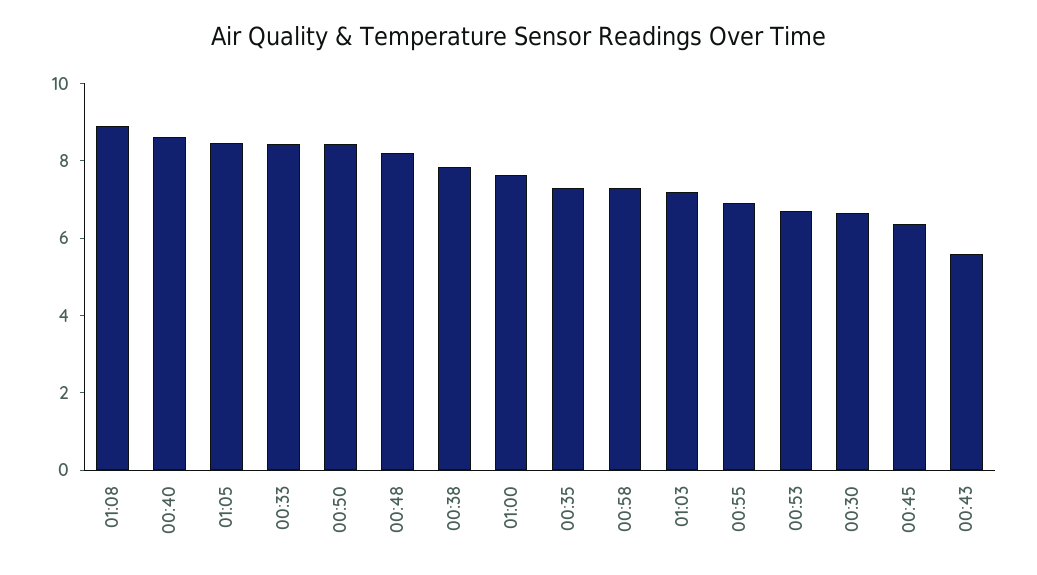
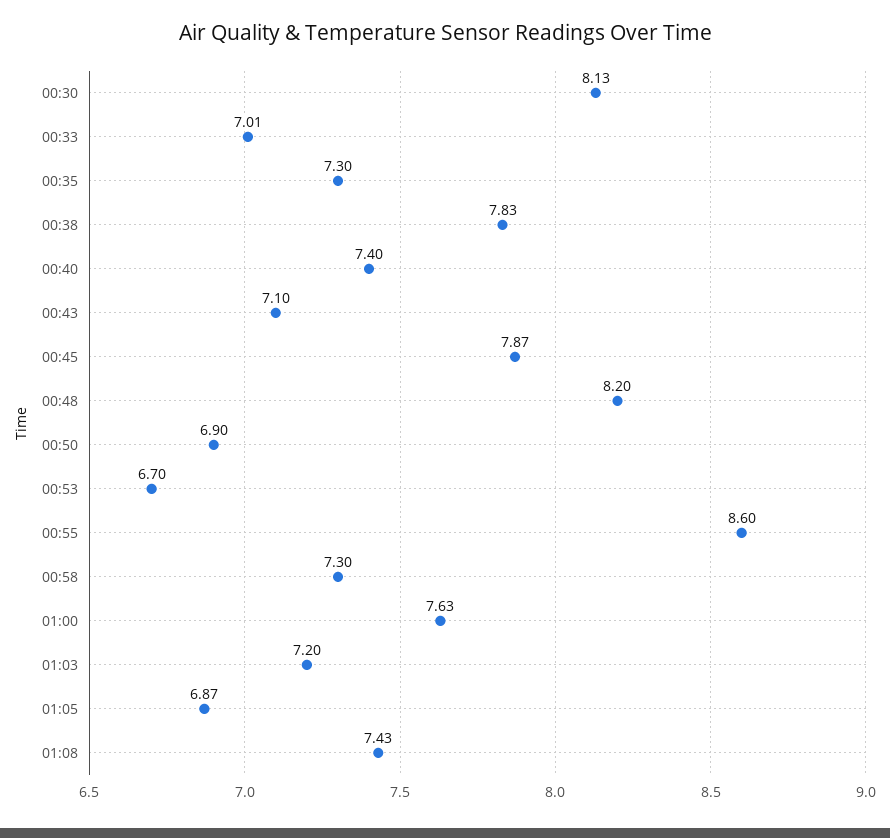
01:08: 9 -> 7.43
00:40: 8.5 -> 7.4
01:05: 8.5 -> 6.87
00:33: 8.5 -> 7.01
00:50: 8.5 -> 6.9
00:55: 7 -> 8.6
00:30: 6.5 -> 8.13
00:45: 6.5 -> 7.87
00:43: 5.5 -> 7.1

